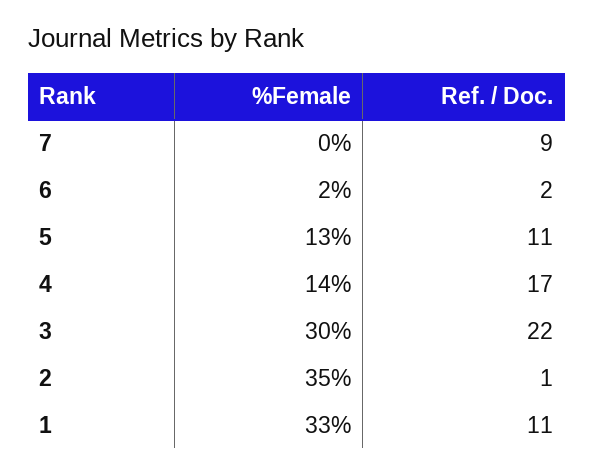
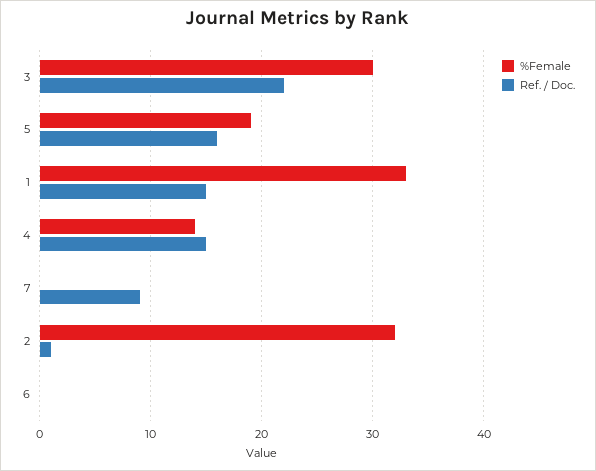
%Female, 6: 2 -> 0
Ref. / Doc., 6: 2 -> 0
%Female, 5: 13 -> 19
Ref. / Doc., 5: 11 -> 16
Ref. / Doc., 4: 17 -> 15
%Female, 2: 35 -> 32
Ref. / Doc., 1: 11 -> 15

